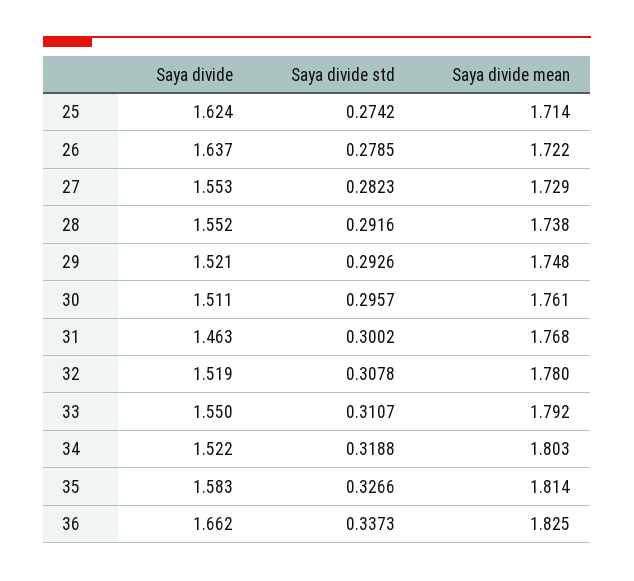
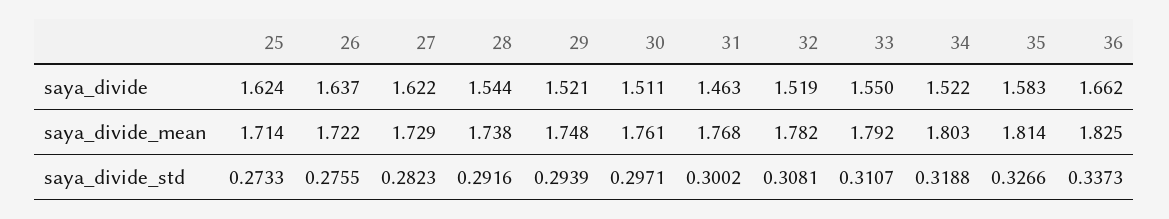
Saya divide std, 25: 0.2742 -> 0.2733
Saya divide std, 26: 0.2785 -> 0.2755
Saya divide, 27: 1.553 -> 1.622
Saya divide, 28: 1.552 -> 1.544
Saya divide std, 29: 0.2926 -> 0.2939
Saya divide std, 30: 0.2957 -> 0.2971
Saya divide std, 32: 0.3078 -> 0.3081
Saya divide mean, 32: 1.78 -> 1.782

